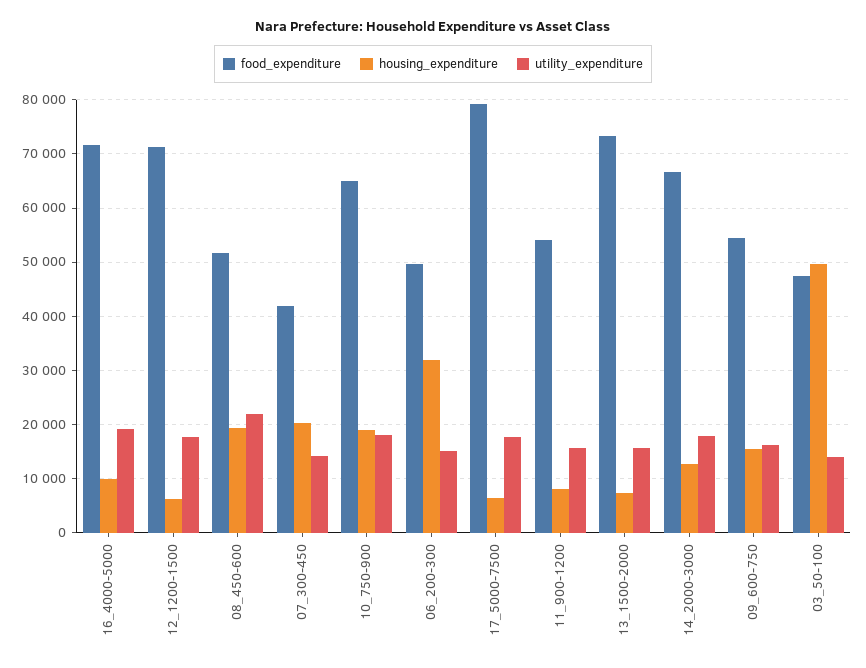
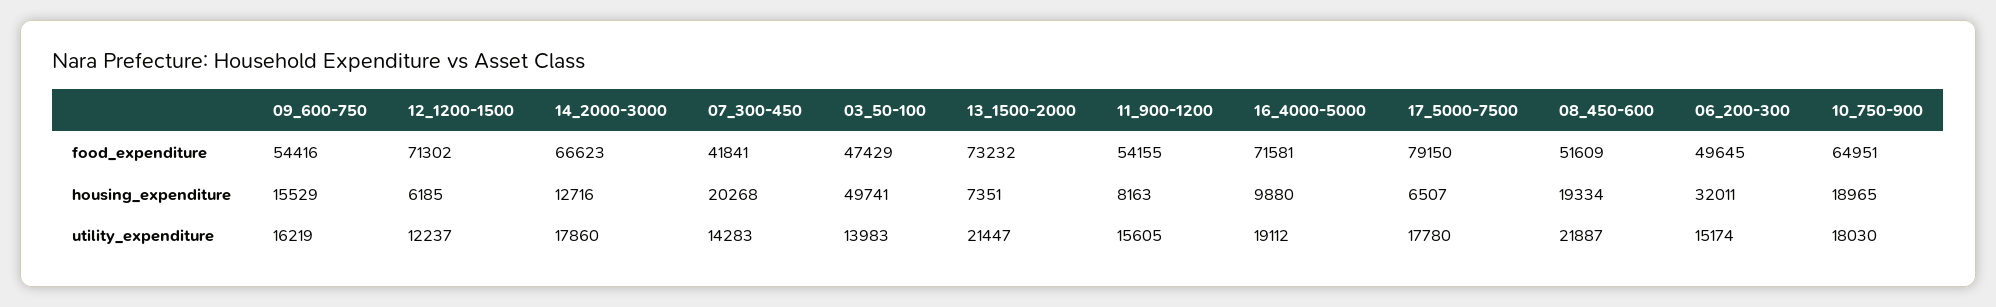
utility_expenditure, 12_1200-1500: 18000 -> 12237
utility_expenditure, 13_1500-2000: 16000 -> 21447

